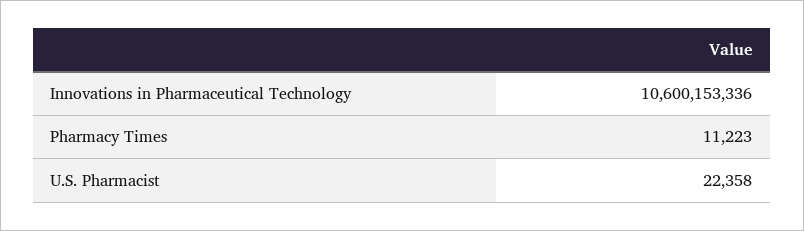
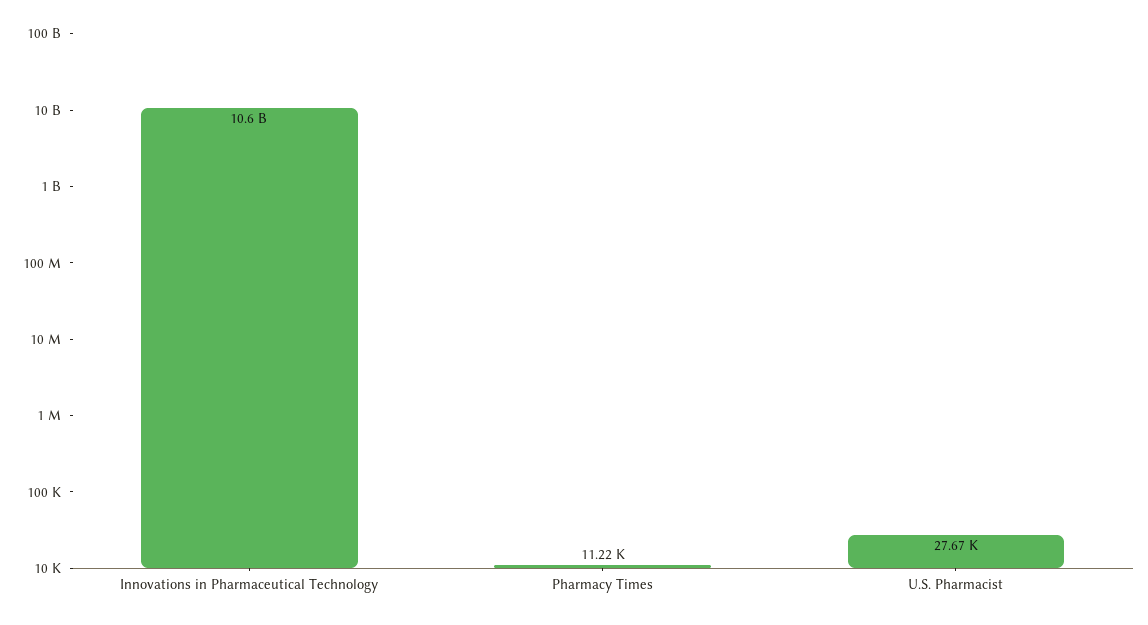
U.S. Pharmacist: 22358 -> 27670

